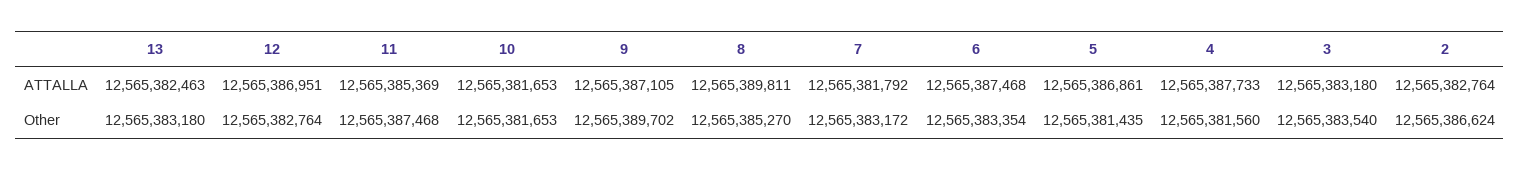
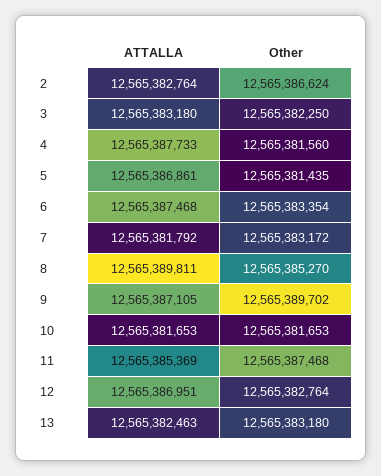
3, Other: 12565383540 -> 12565382250

